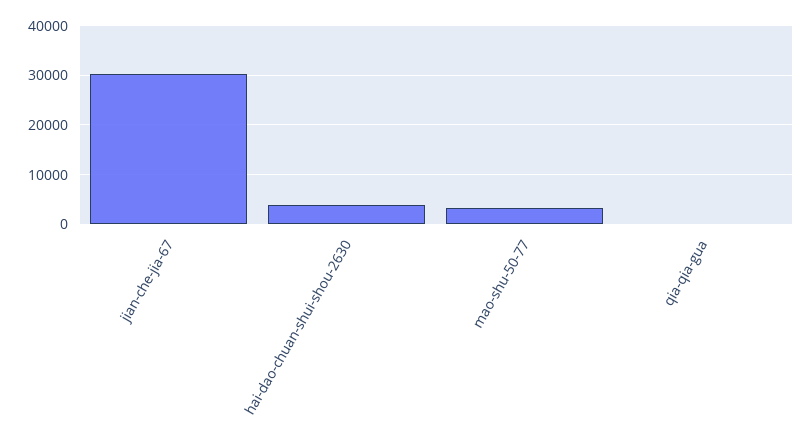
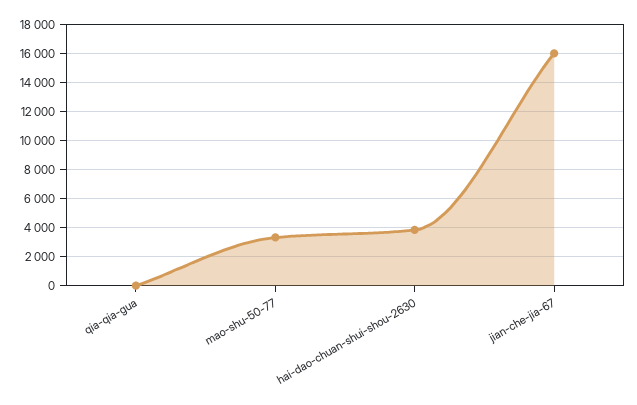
jian-che-jia-67: 30000 -> 16000

